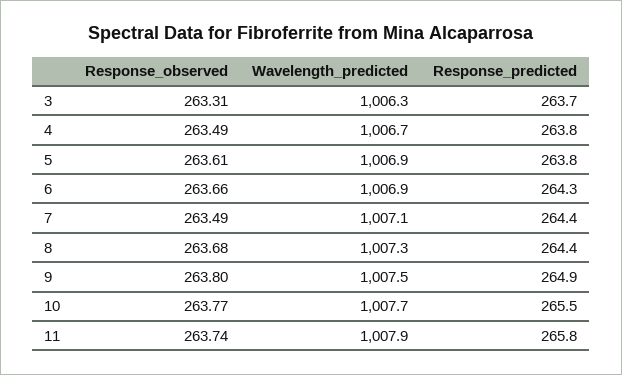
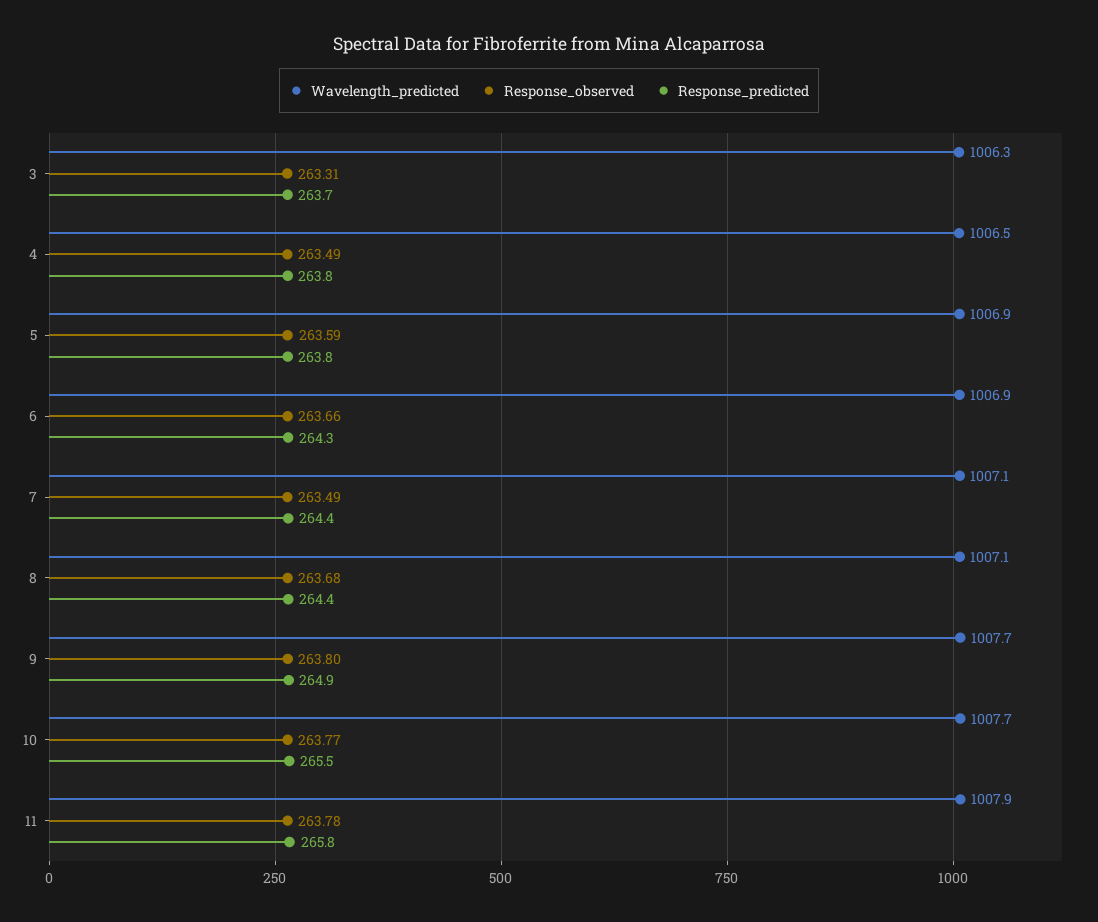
Wavelength_predicted, 4: 1006.7 -> 1006.5
Response_observed, 5: 263.61 -> 263.59
Wavelength_predicted, 8: 1007.3 -> 1007.1
Wavelength_predicted, 9: 1007.5 -> 1007.7
Response_observed, 11: 263.74 -> 263.78

